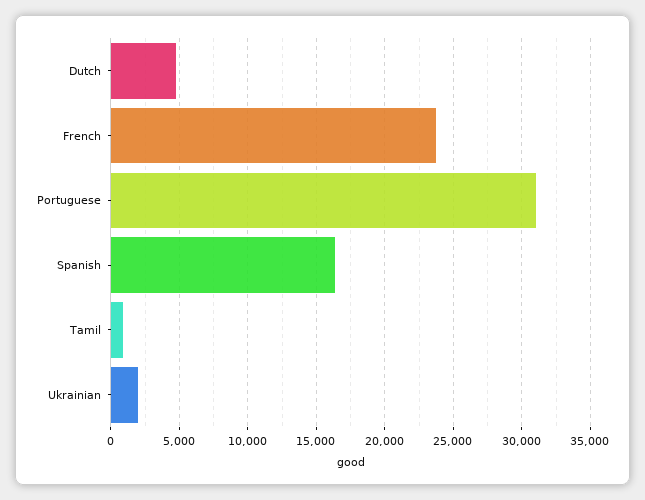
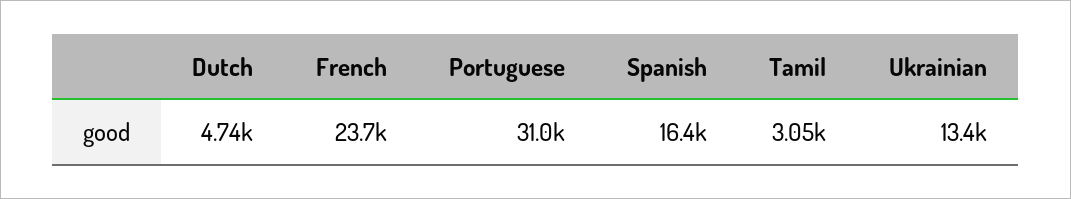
Tamil: 1000 -> 3050
Ukrainian: 2000 -> 13400

